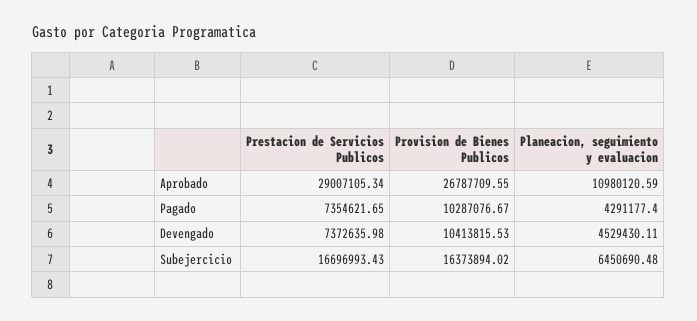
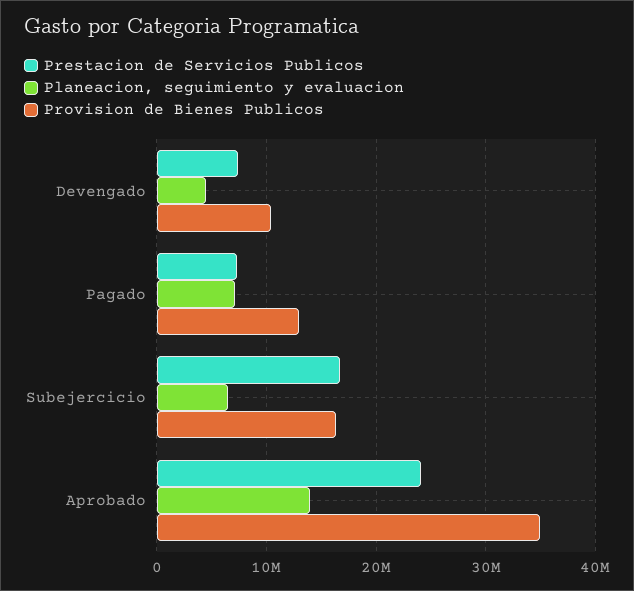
Prestacion de Servicios Publicos, Aprobado: 29007105.34 -> 24000000
Provision de Bienes Publicos, Aprobado: 26787709.55 -> 35000000
Planeacion, seguimiento y evaluacion, Aprobado: 10980120.59 -> 14000000
Provision de Bienes Publicos, Pagado: 10287076.67 -> 13000000
Planeacion, seguimiento y evaluacion, Pagado: 4291177.4 -> 7000000

